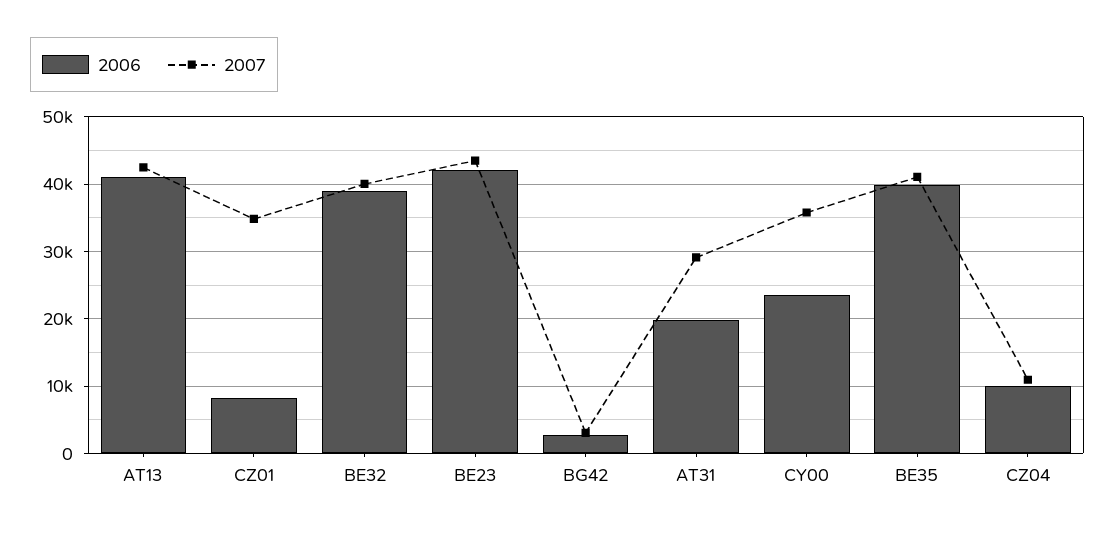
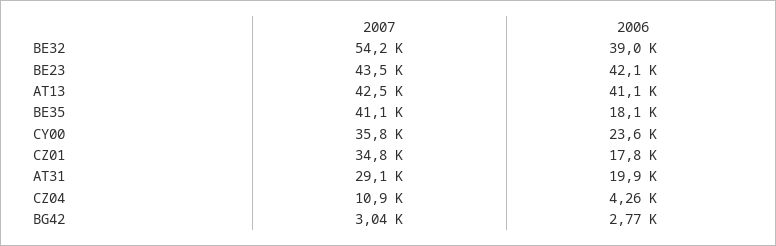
2006, CZ01: 8000 -> 17800
2007, BE32: 40000 -> 54200
2006, BE35: 40000 -> 18100
2006, CZ04: 10000 -> 4260

